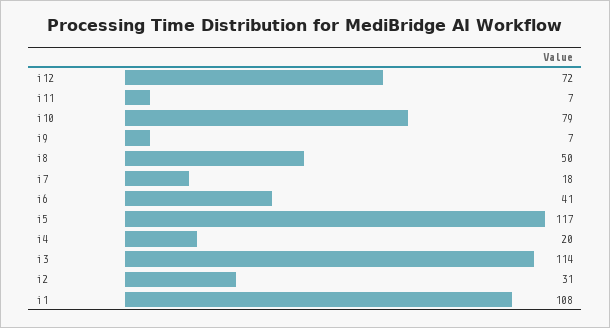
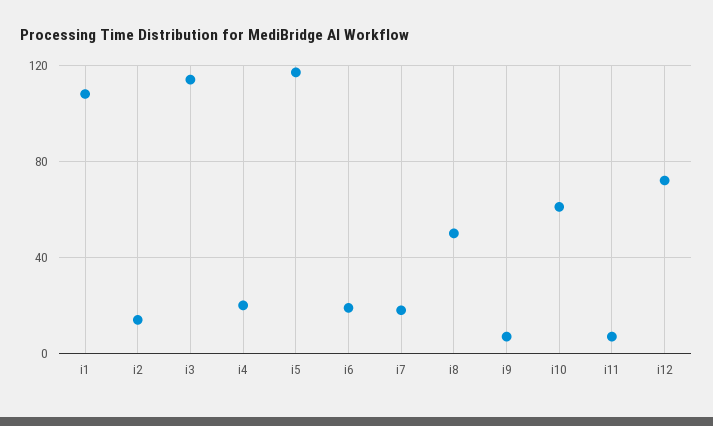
i10: 79 -> 60
i6: 41 -> 20
i2: 31 -> 15

